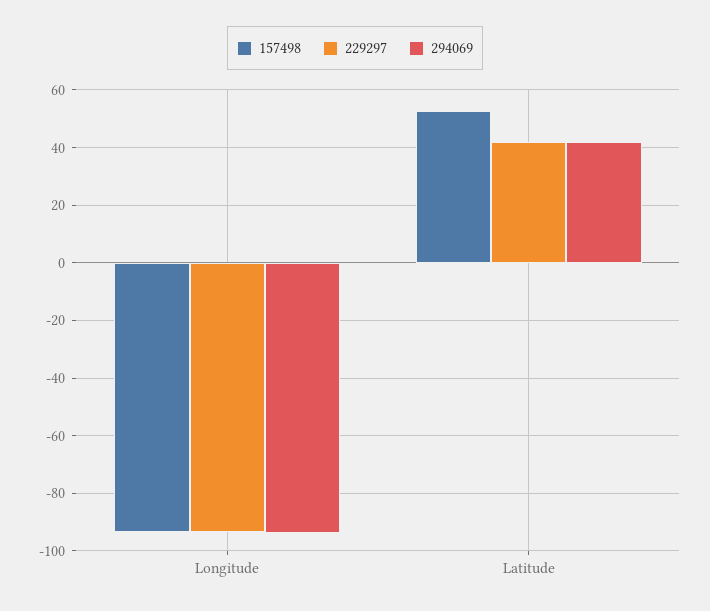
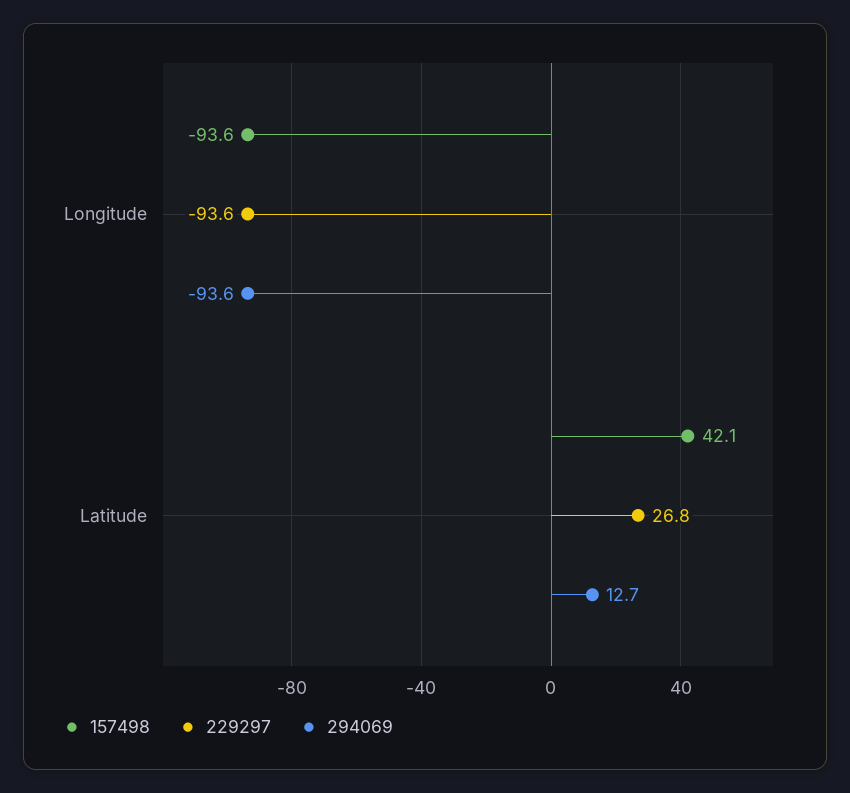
157498, Latitude: 52.5 -> 42.1
229297, Latitude: 42.5 -> 26.8
294069, Latitude: 42.5 -> 12.7

